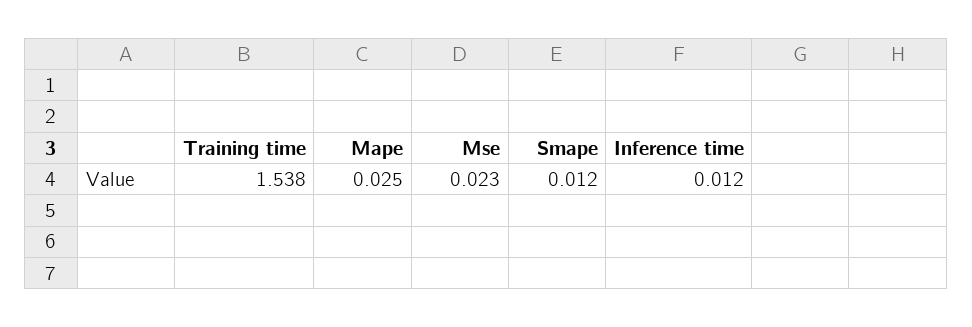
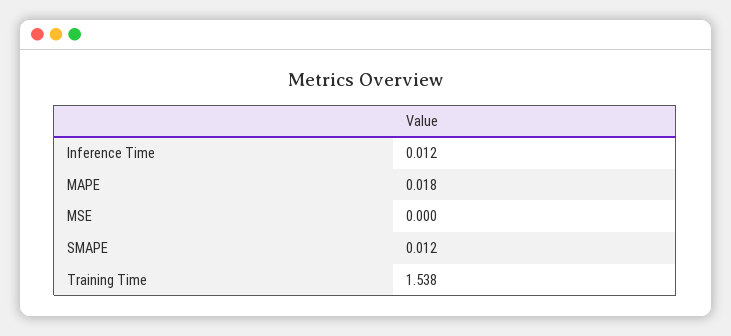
Mape: 0.025 -> 0.018
Mse: 0.023 -> 0

